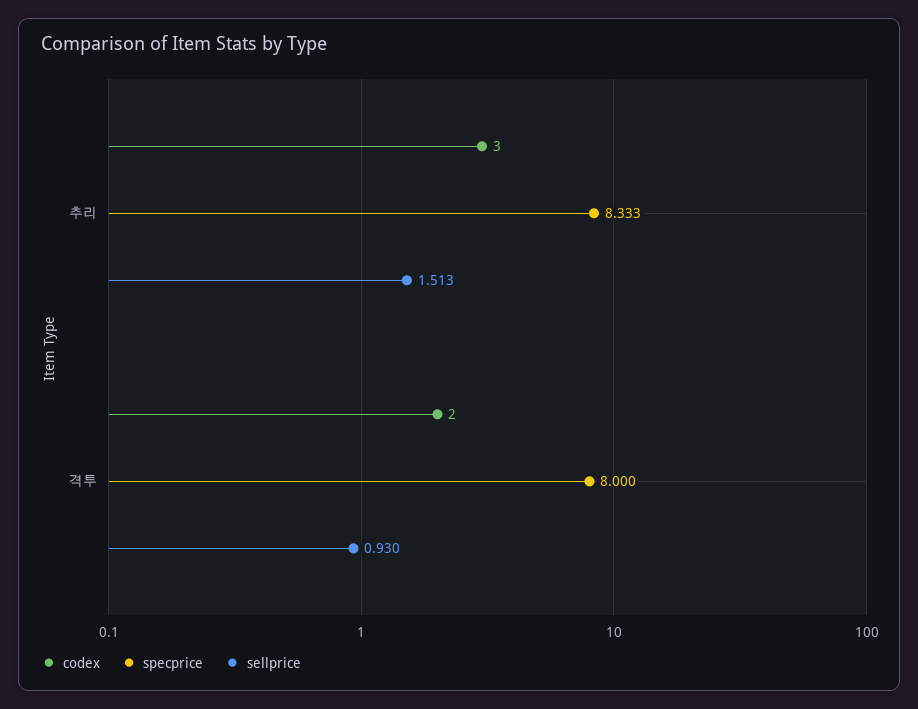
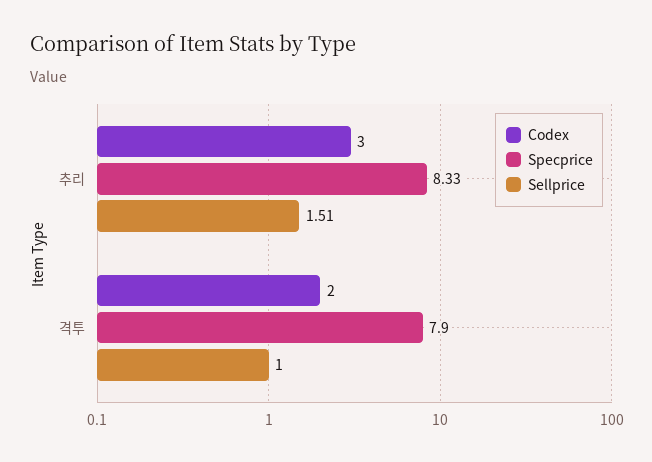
specprice, 격투: 8 -> 7.9
sellprice, 격투: 0.93 -> 1

